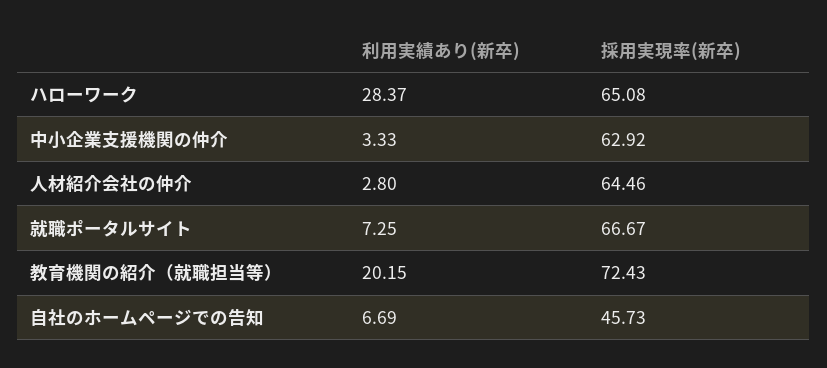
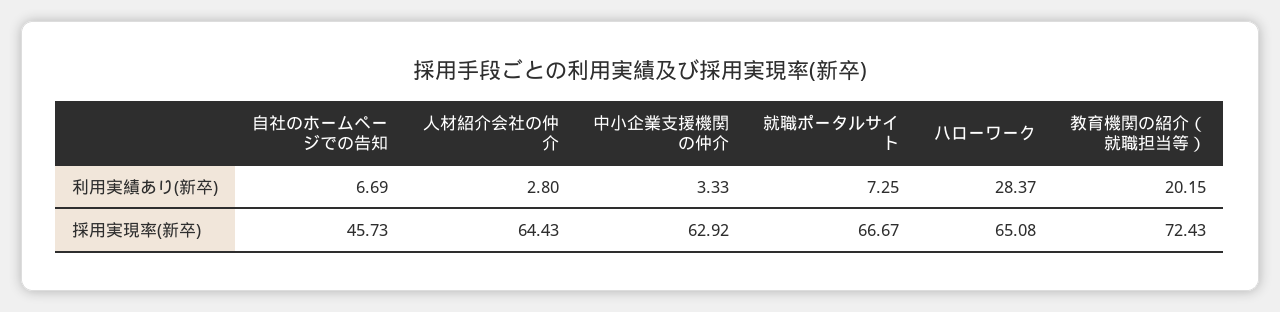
採用実現率(新卒), 人材紹介会社の仲介: 64.46 -> 64.43

